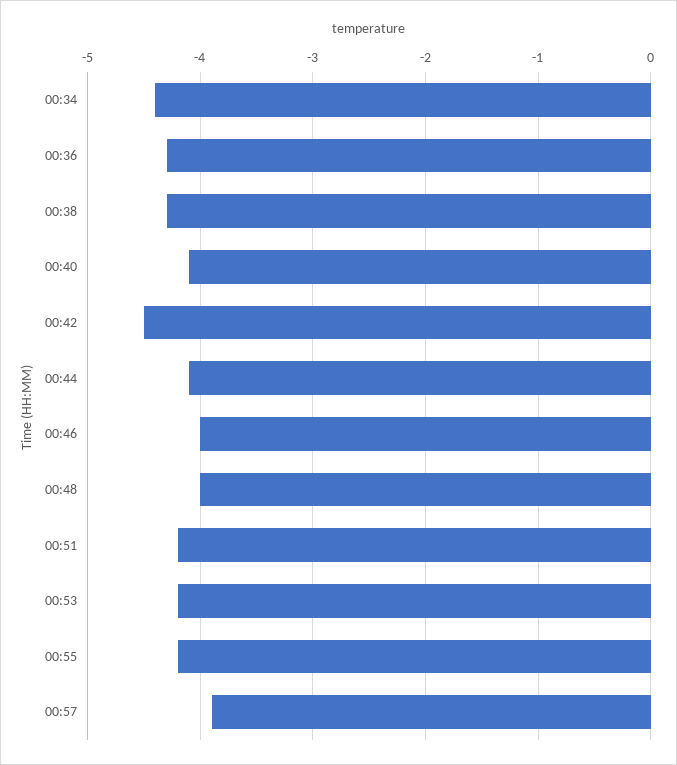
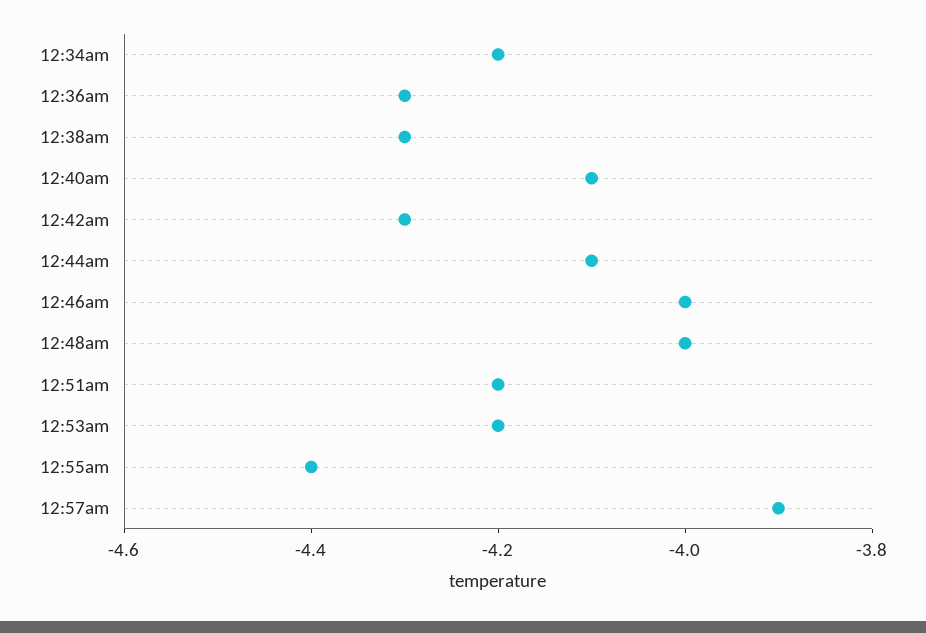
00:34: -4.4 -> -4.2
00:42: -4.5 -> -4.3
00:55: -4.2 -> -4.4

